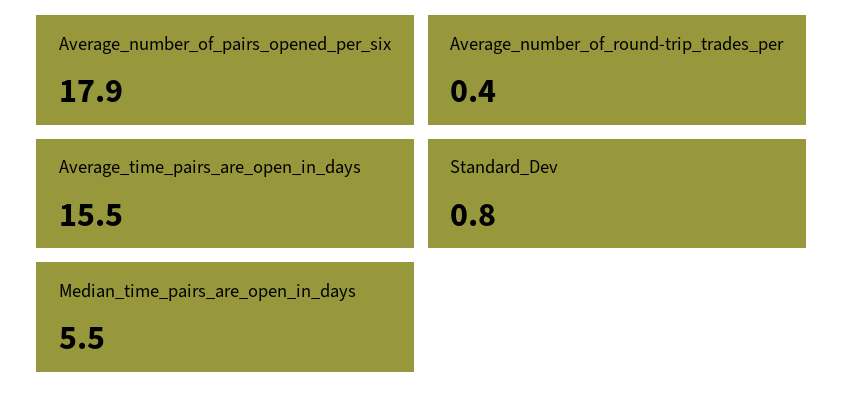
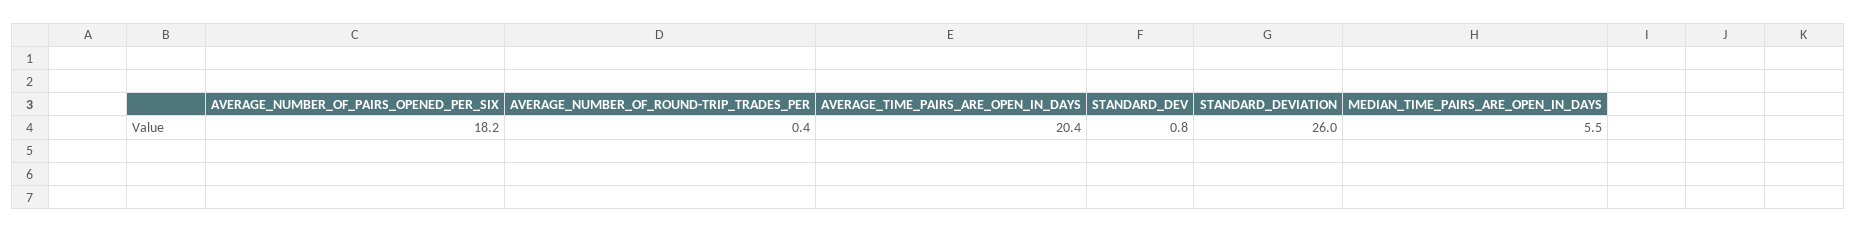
Average_number_of_pairs_opened_per_six: 17.9 -> 18.2
Average_time_pairs_are_open_in_days: 15.5 -> 20.4
STANDARD_DEVIATION: none -> 26

